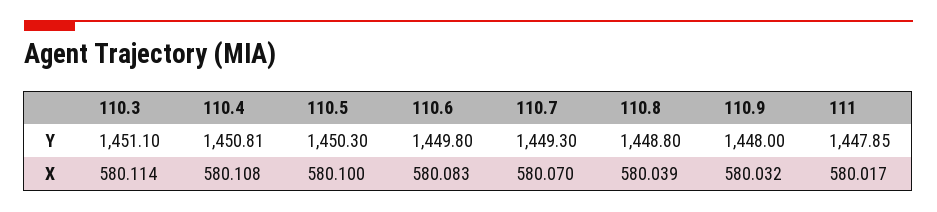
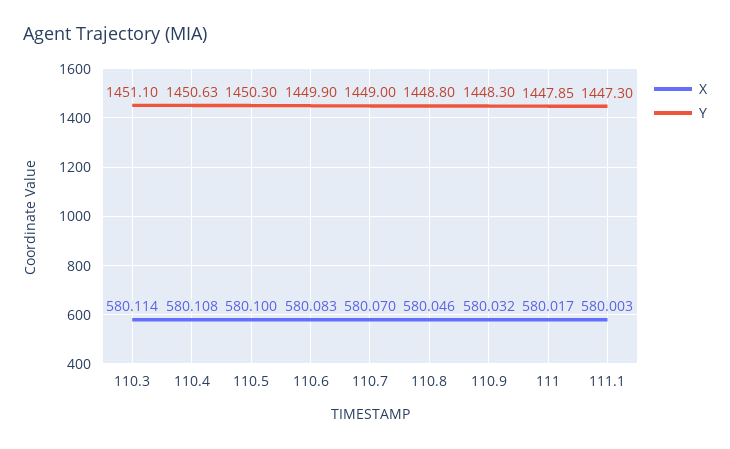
Y, 110.4: 1450.81 -> 1450.63
Y, 110.6: 1449.8 -> 1449.9
Y, 110.7: 1449.3 -> 1449
Y, 110.9: 1448 -> 1448.3
X, 110.8: 580.039 -> 580.046
X, 111.1: none -> 580.003
Y, 111.1: none -> 1447.3

